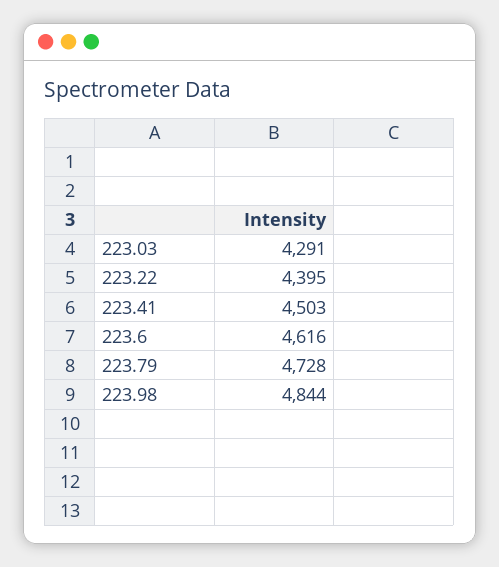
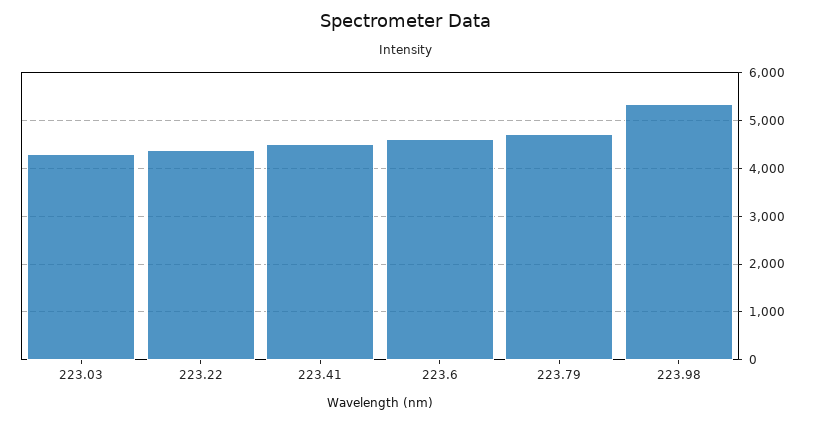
223.98: 4844 -> 5400

